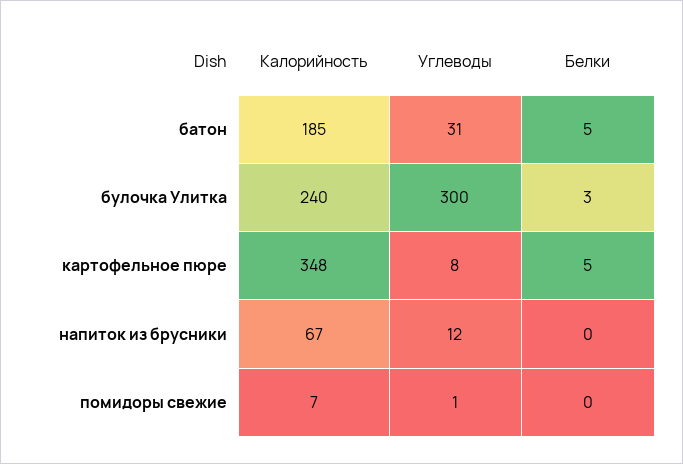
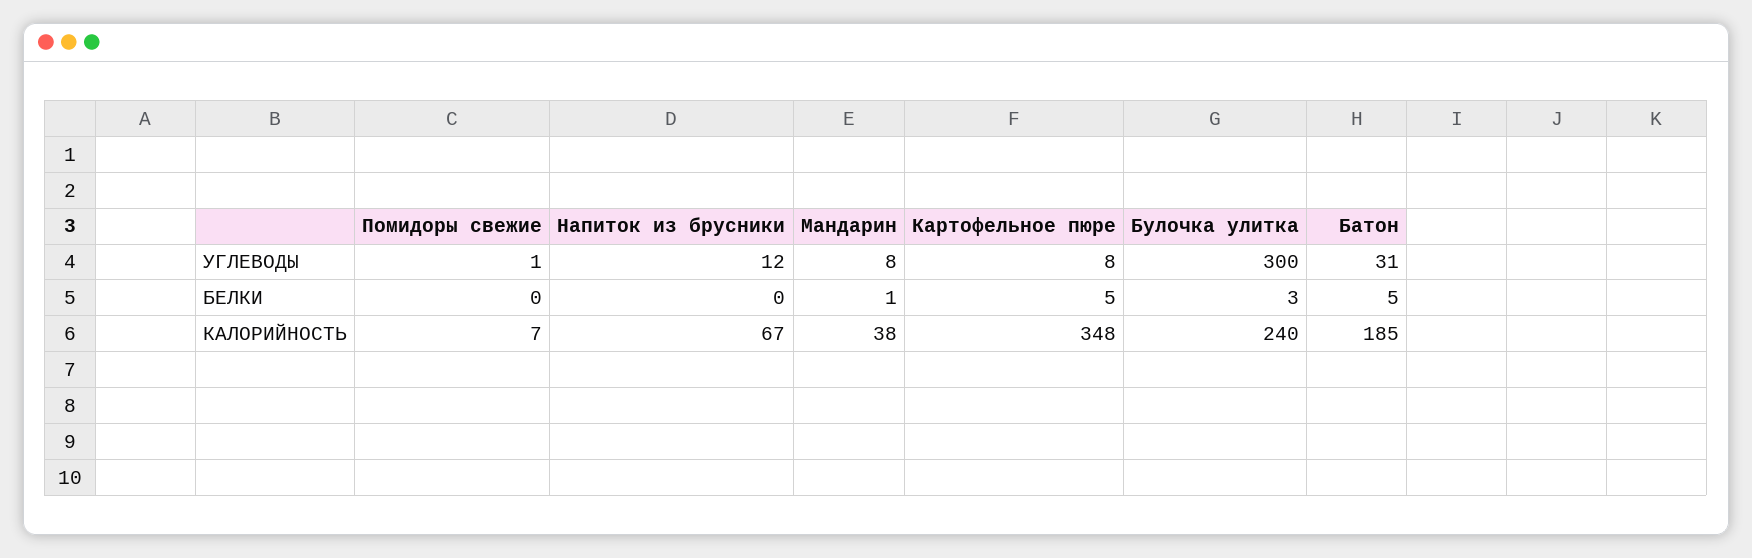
Углеводы, Мандарин: none -> 8
Белки, Мандарин: none -> 1
Калорийность, Мандарин: none -> 38

